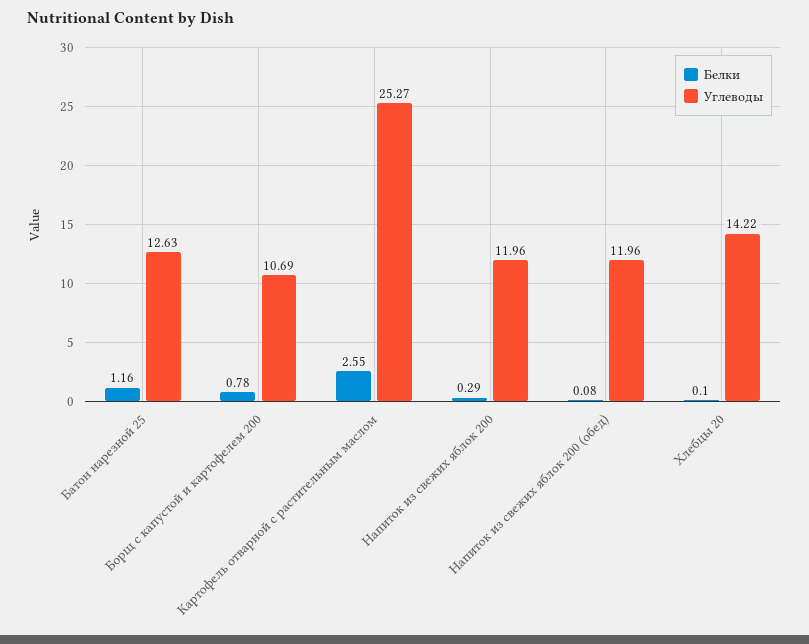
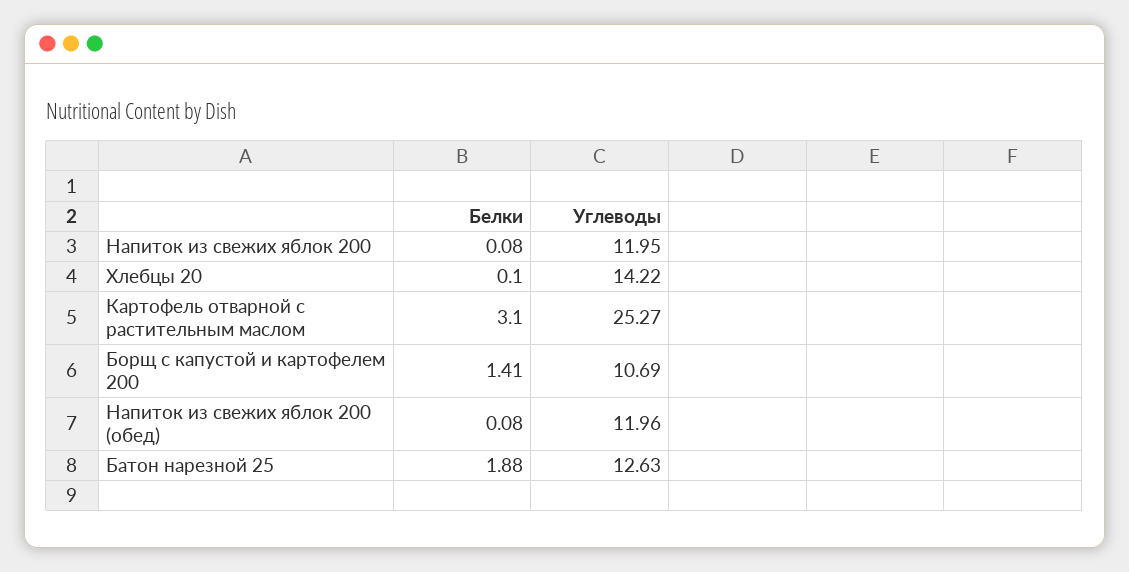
Белки, Батон нарезной 25: 1.16 -> 1.88
Белки, Борщ с капустой и картофелем 200: 0.78 -> 1.41
Белки, Картофель отварной с растительным маслом: 2.55 -> 3.1
Белки, Напиток из свежих яблок 200: 0.29 -> 0.08
Углеводы, Напиток из свежих яблок 200: 11.96 -> 11.95

